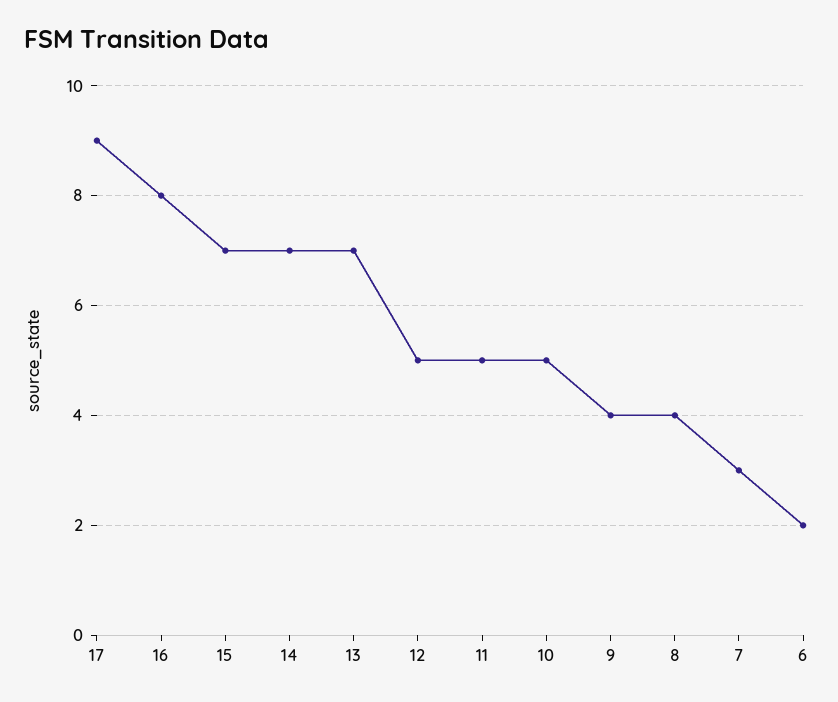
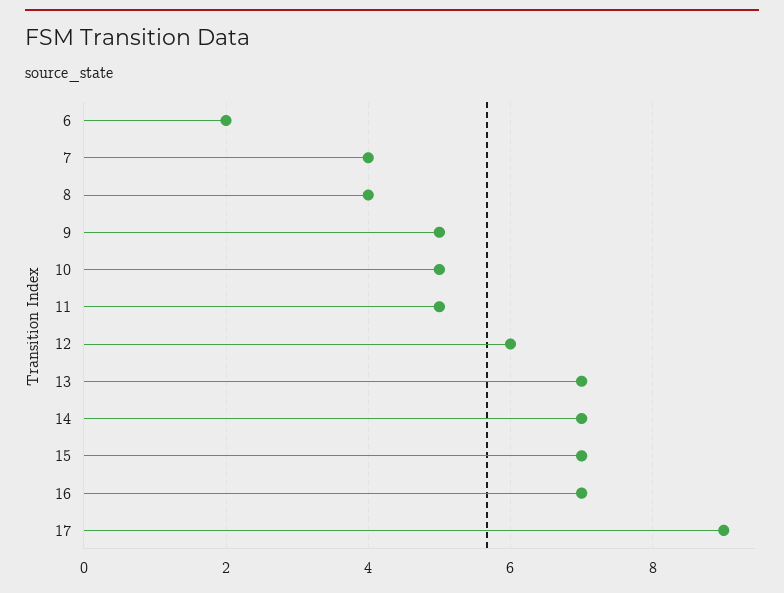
16: 8 -> 7
12: 5 -> 6
9: 4 -> 5
7: 3 -> 4

